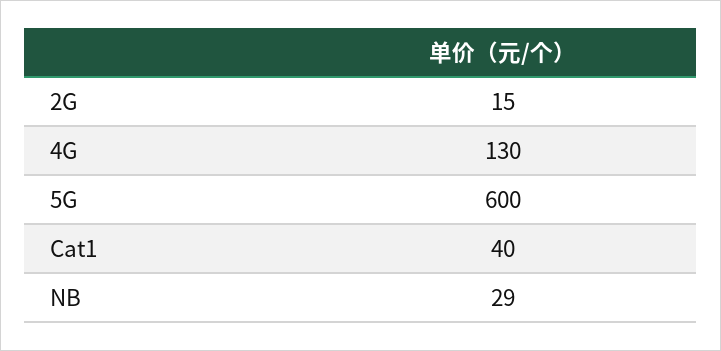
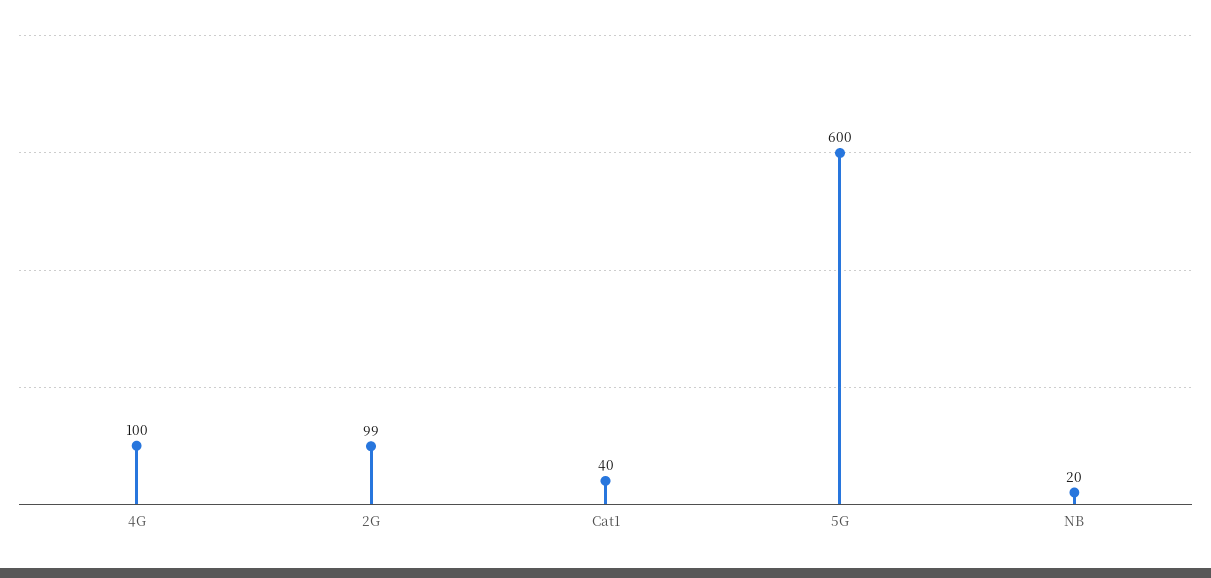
2G: 15 -> 99
4G: 130 -> 100
NB: 29 -> 20

